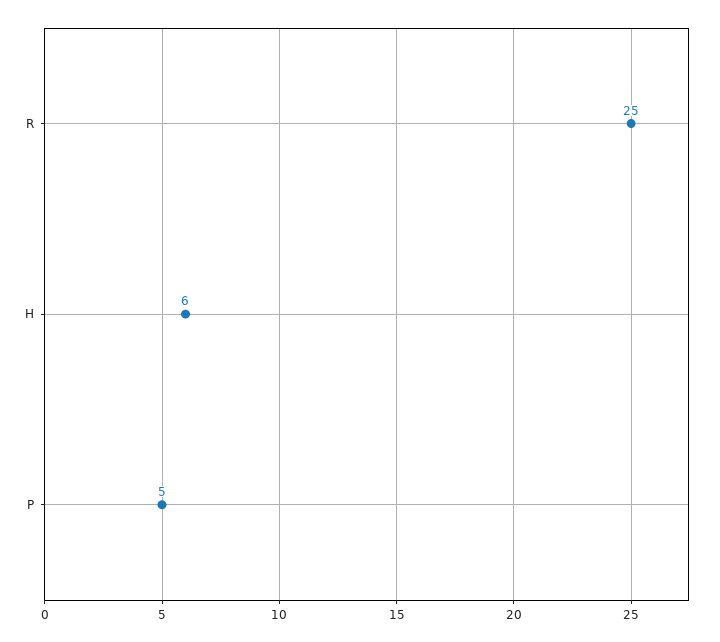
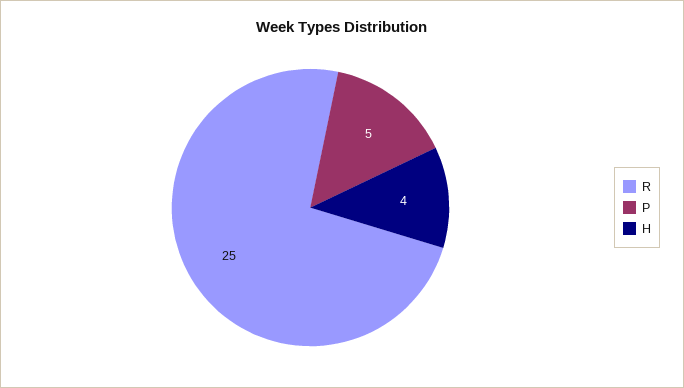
H: 6 -> 4

